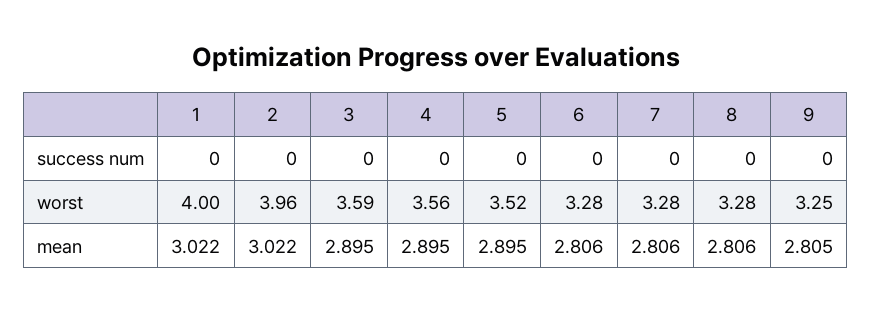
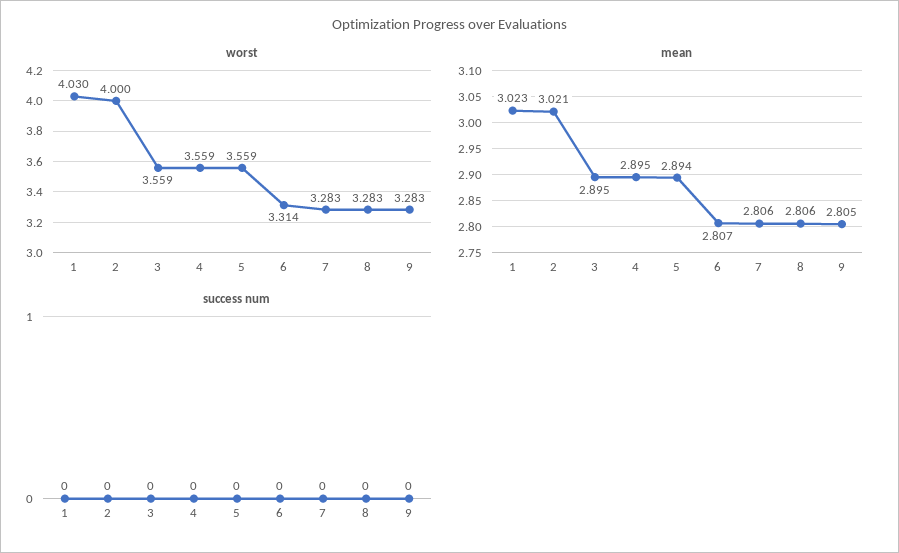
worst, 1: 4 -> 4.03
worst, 2: 3.96 -> 4
worst, 3: 3.59 -> 3.559
worst, 5: 3.52 -> 3.559
worst, 6: 3.28 -> 3.314
worst, 9: 3.25 -> 3.283
mean, 1: 3.022 -> 3.023
mean, 2: 3.022 -> 3.021
mean, 5: 2.895 -> 2.894
mean, 6: 2.806 -> 2.807

